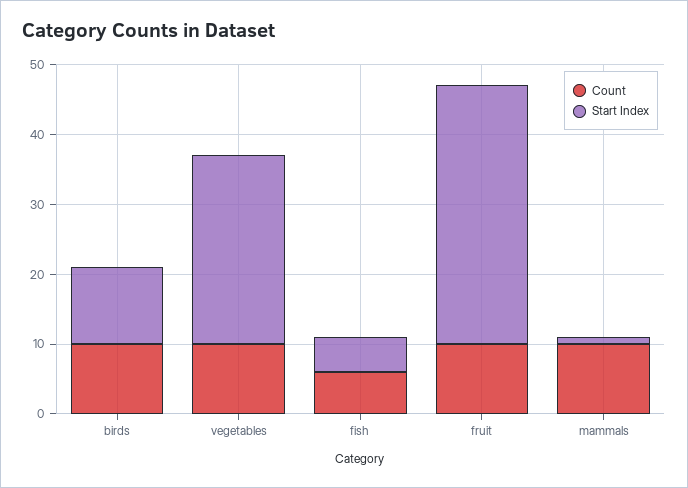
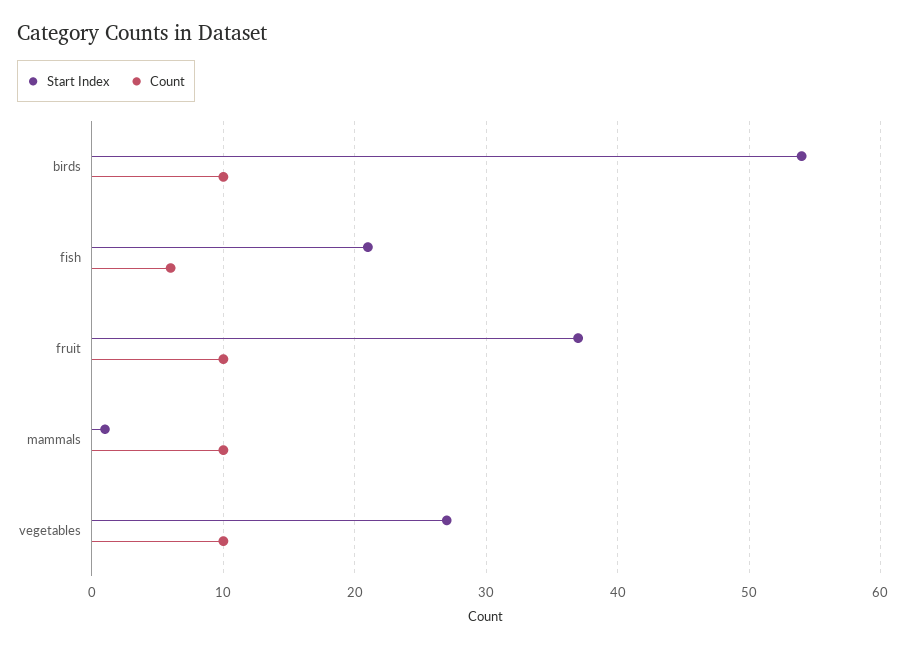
Start Index, birds: 10 -> 54
Start Index, fish: 5 -> 21

